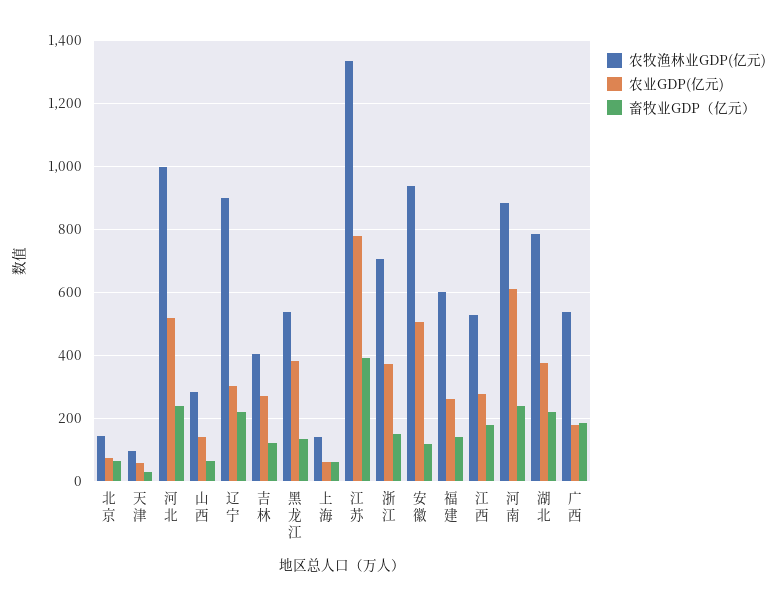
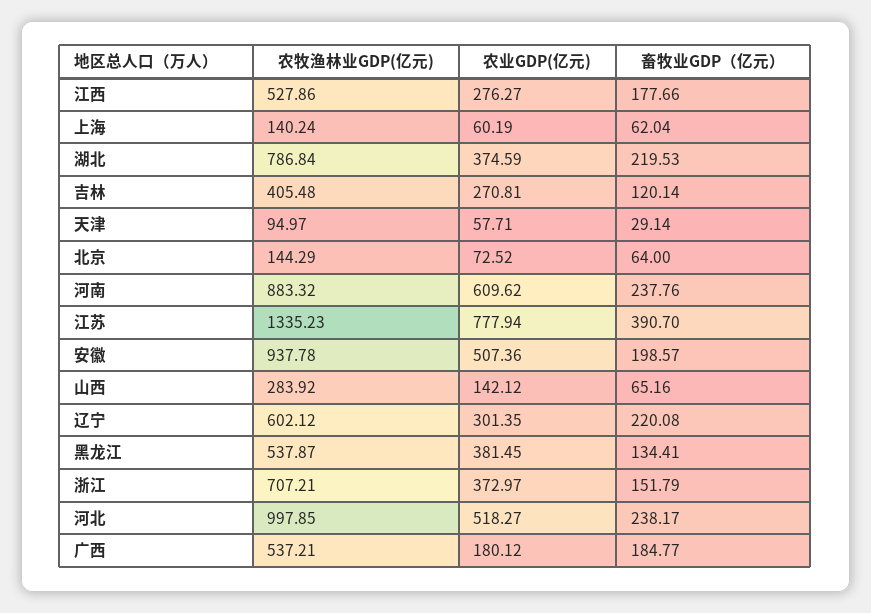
农牧渔林业GDP(亿元), 辽宁: 900 -> 602.12
畜牧业GDP（亿元）, 安徽: 120 -> 198.57
农牧渔林业GDP(亿元), 福建: 600 -> none
农业GDP(亿元), 福建: 260 -> none
畜牧业GDP（亿元）, 福建: 140 -> none

